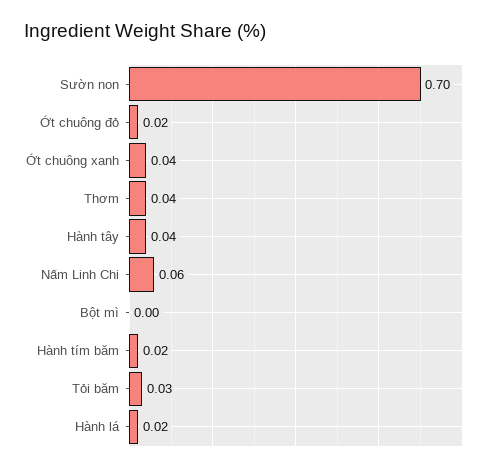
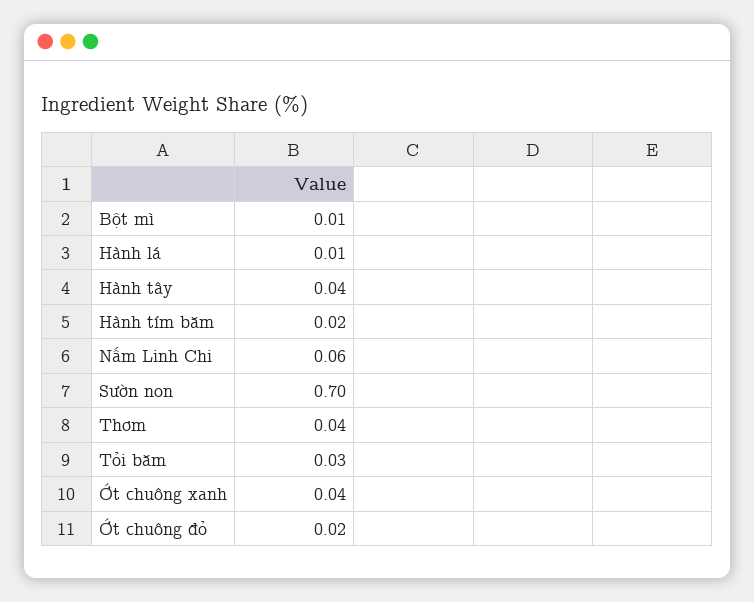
Bột mì: 0 -> 0.01
Hành lá: 0.02 -> 0.01

